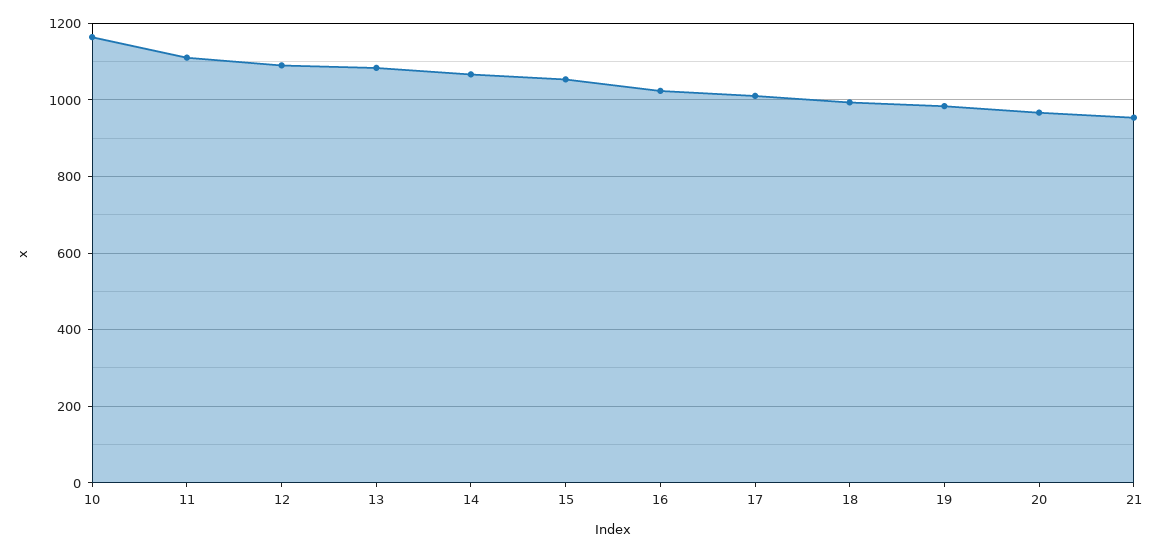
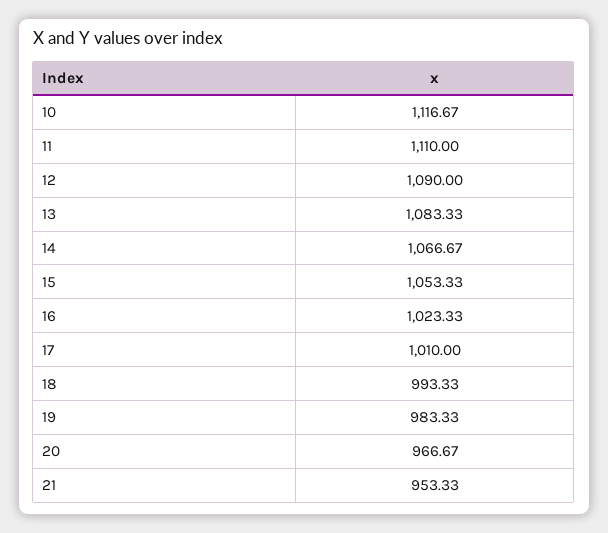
10: 1160 -> 1116.67

